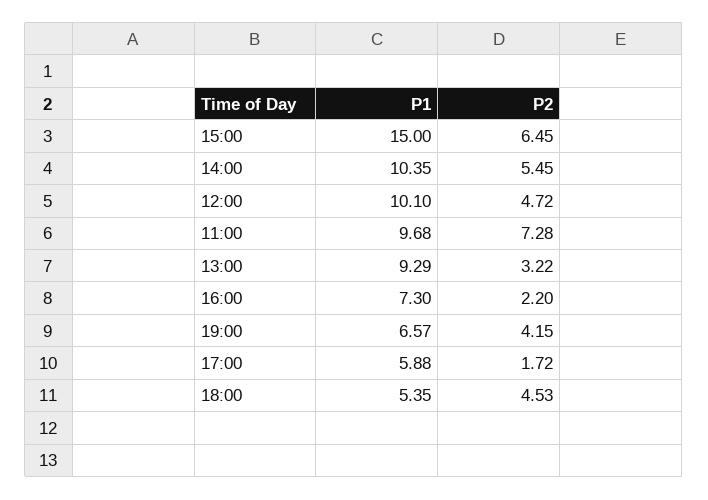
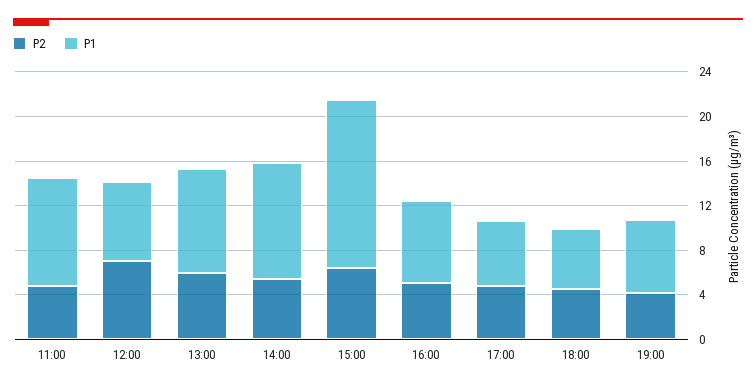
P1, 12:00: 10.1 -> 7
P2, 12:00: 4.72 -> 7
P2, 11:00: 7.28 -> 5
P2, 13:00: 3.22 -> 6
P2, 16:00: 2.2 -> 5
P2, 17:00: 1.72 -> 5

